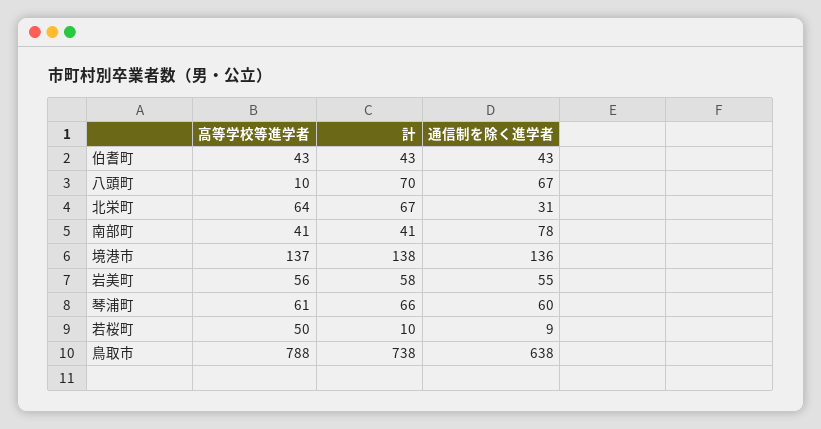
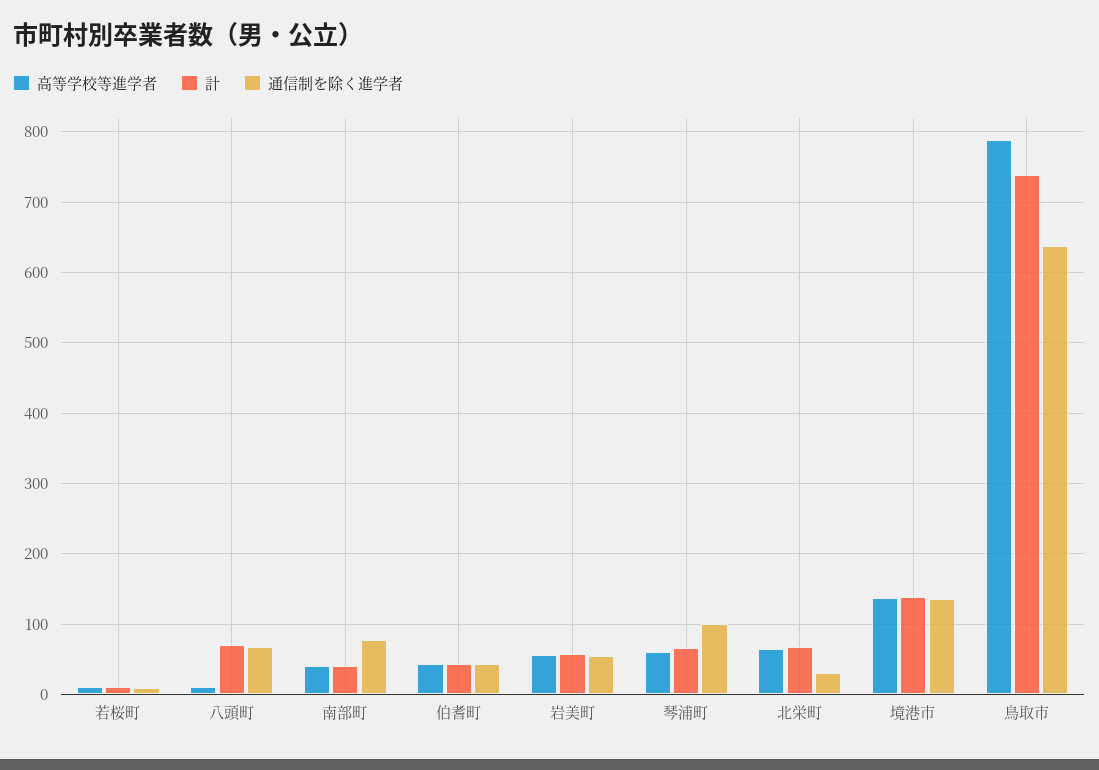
通信制を除く進学者, 琴浦町: 60 -> 100
高等学校等進学者, 若桜町: 50 -> 10

